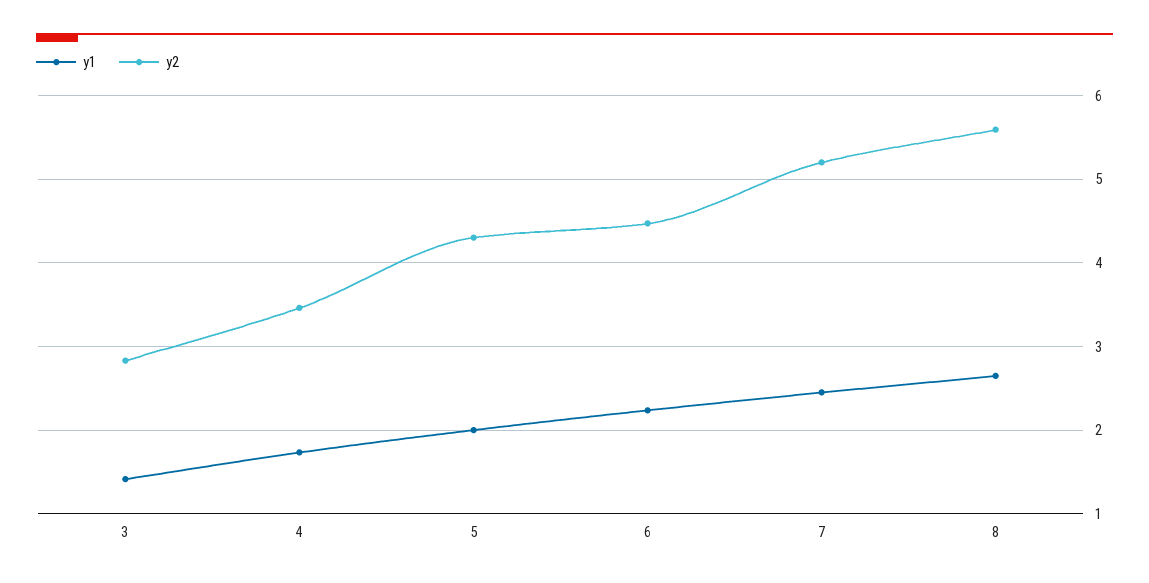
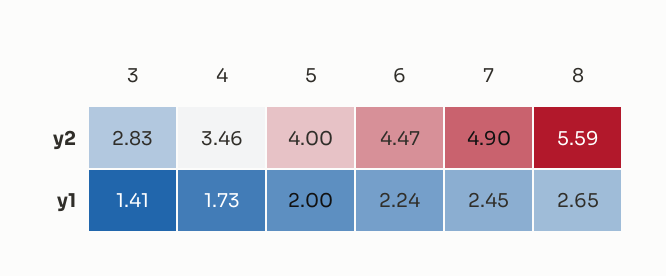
y2, 5: 4.3 -> 4
y2, 7: 5.2 -> 4.9

